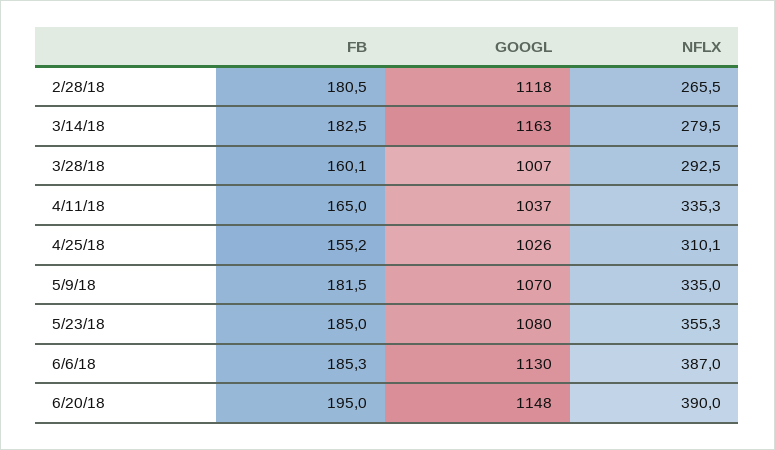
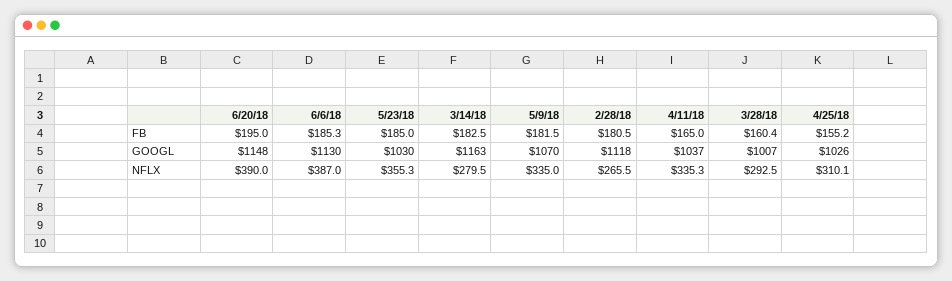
FB, 3/28/18: 160.1 -> 160.4
GOOGL, 5/23/18: 1080 -> 1030

